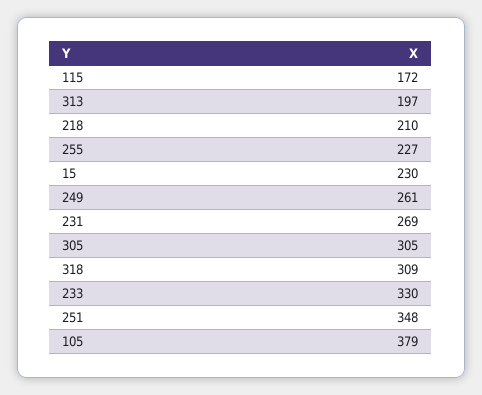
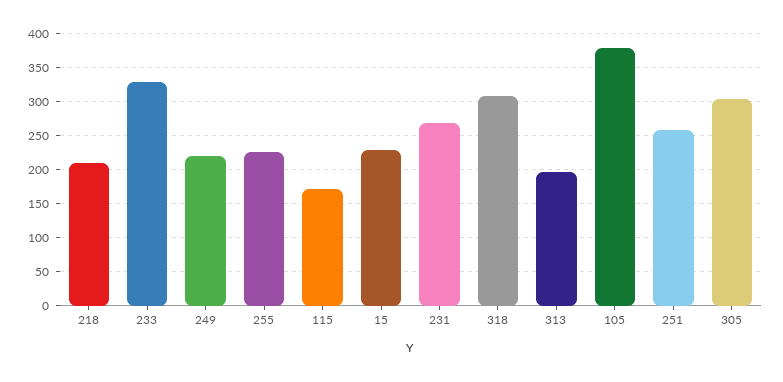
249: 261 -> 220
251: 348 -> 260

